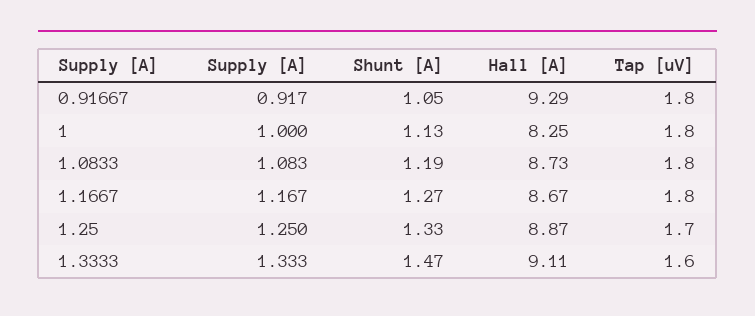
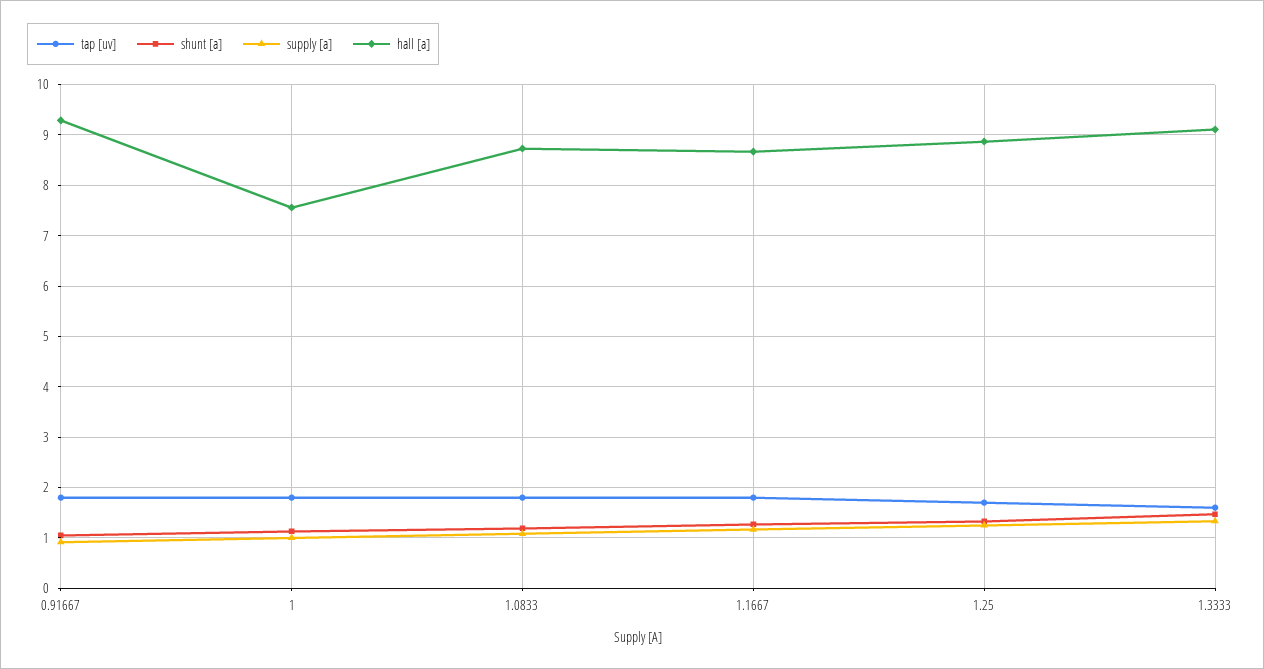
Hall [A], 1: 8.25 -> 7.6

